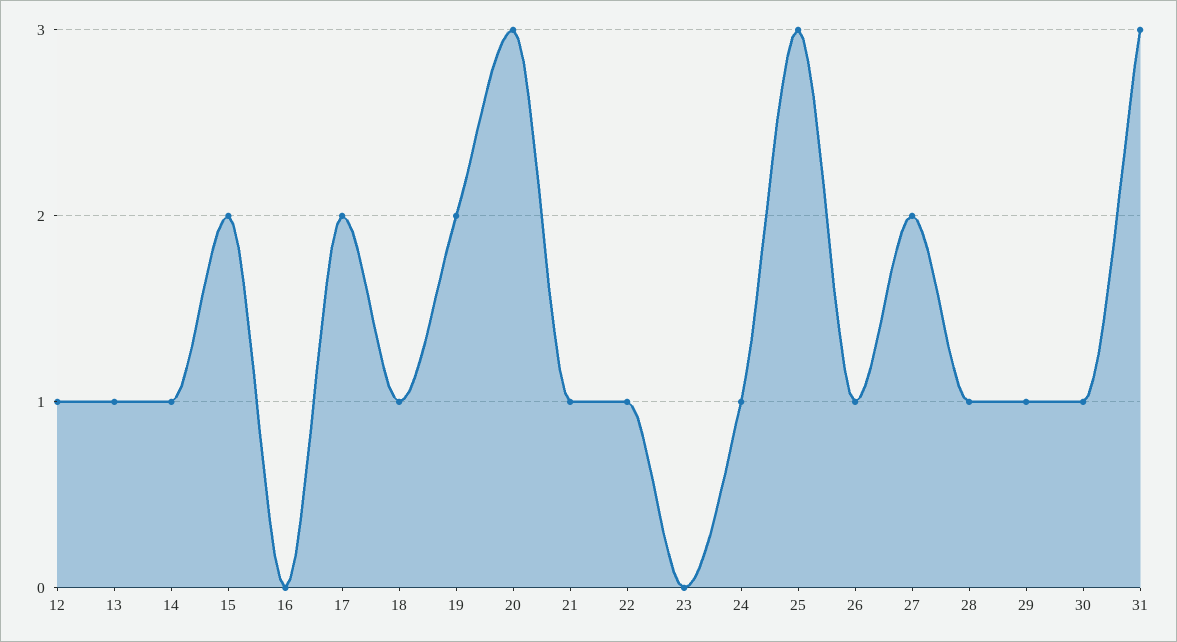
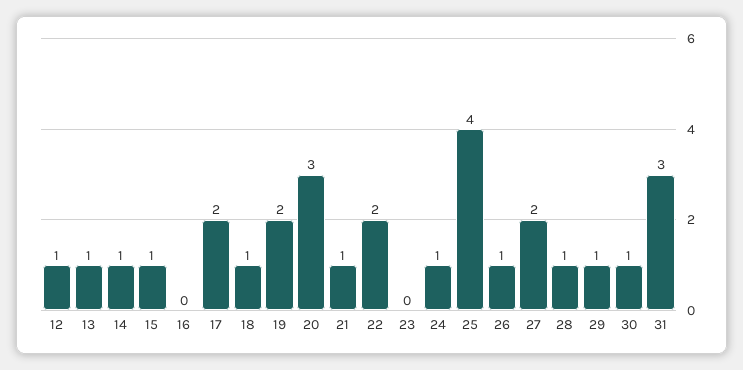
15: 2 -> 1
22: 1 -> 2
25: 3 -> 4

